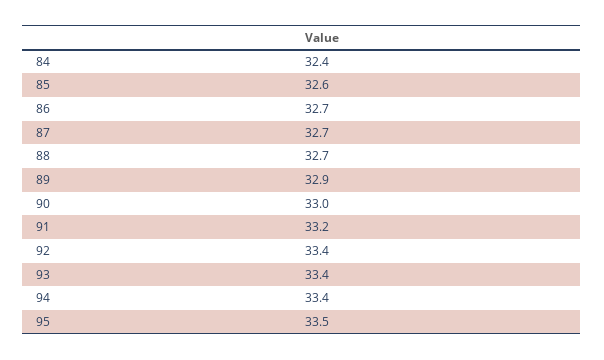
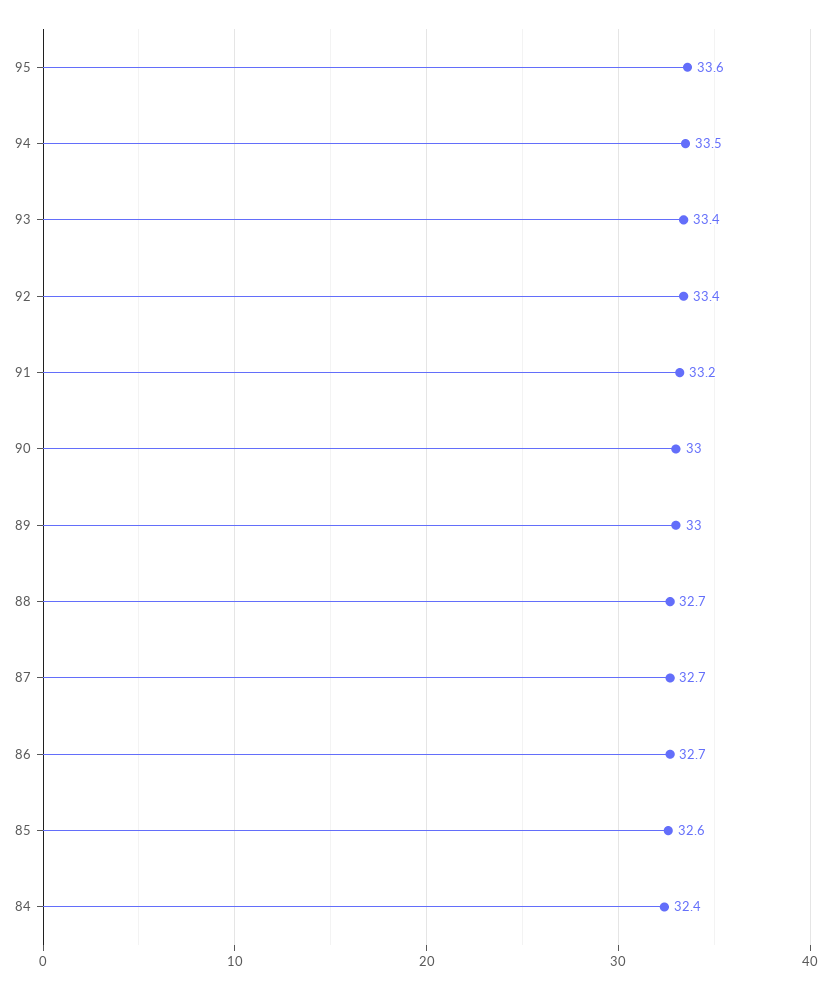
89: 32.9 -> 33
94: 33.4 -> 33.5
95: 33.5 -> 33.6

